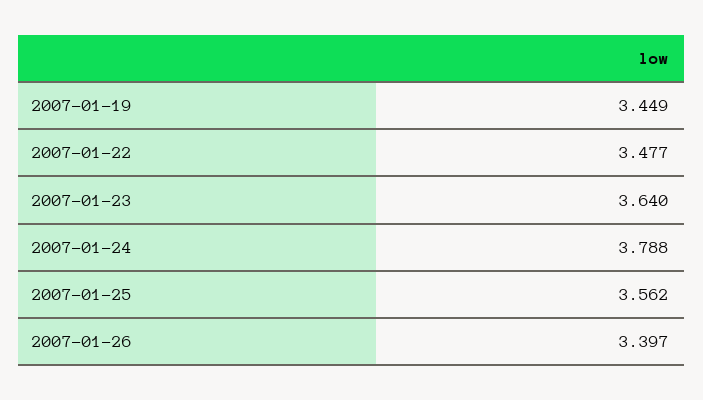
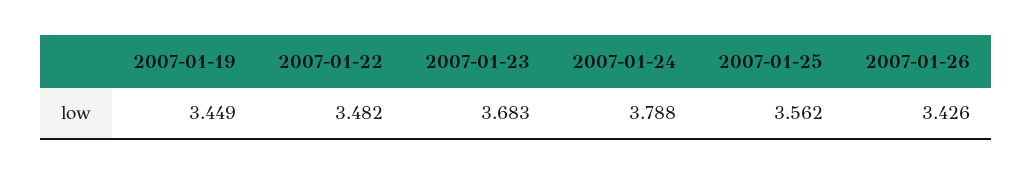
2007-01-22: 3.477 -> 3.482
2007-01-23: 3.64 -> 3.683
2007-01-26: 3.397 -> 3.426

